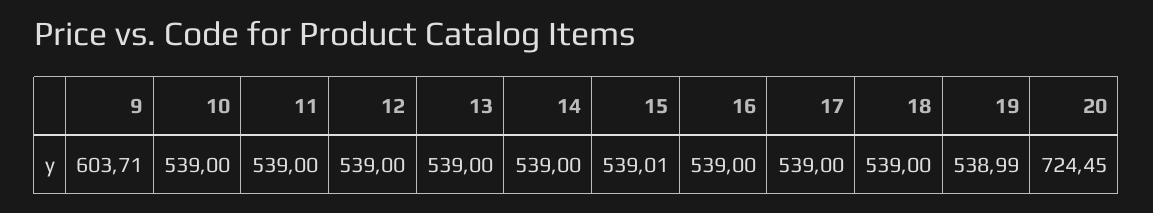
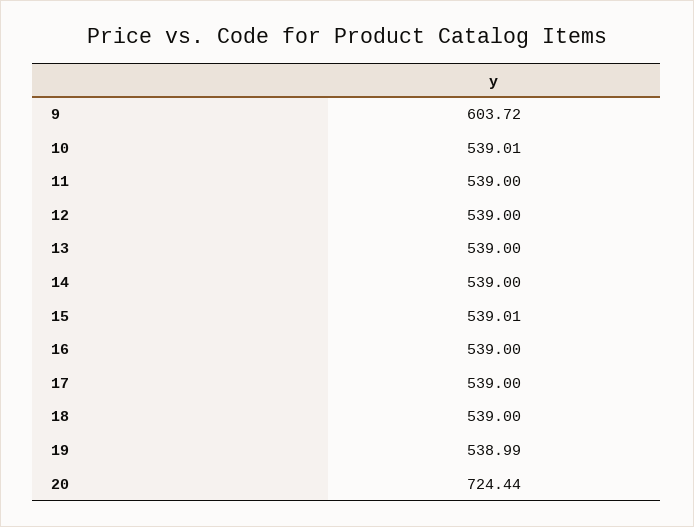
9: 603.71 -> 603.72
10: 539 -> 539.01
20: 724.45 -> 724.44

